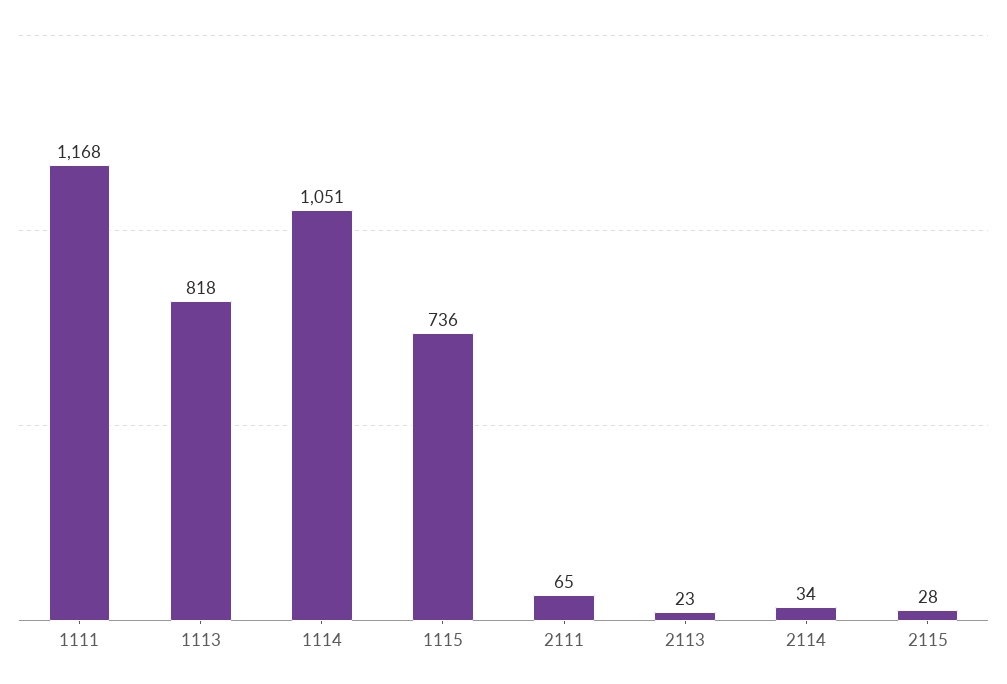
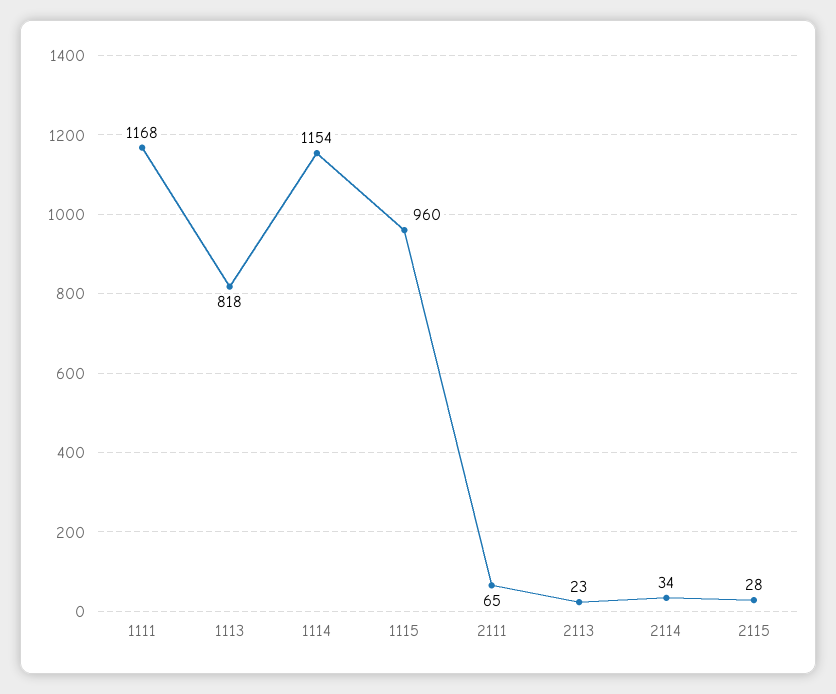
1114: 1051 -> 1154
1115: 736 -> 960

